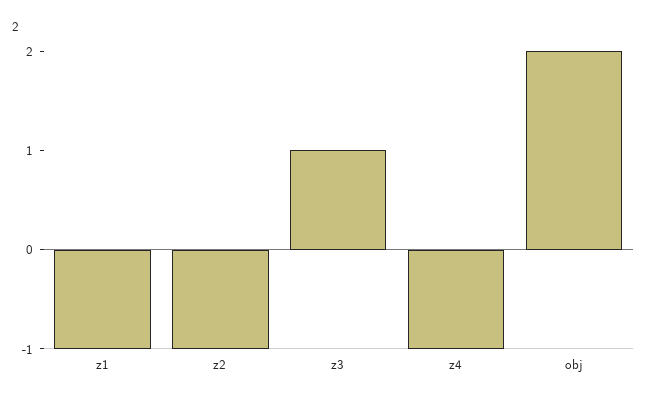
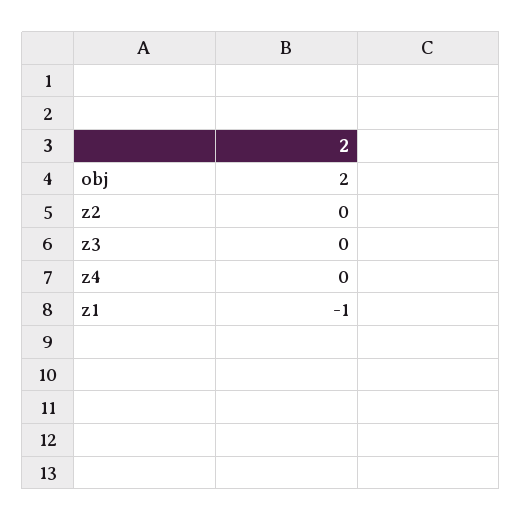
z2: -1 -> 0
z3: 1 -> 0
z4: -1 -> 0

